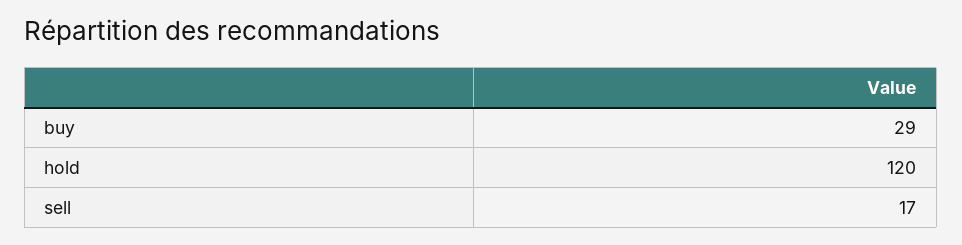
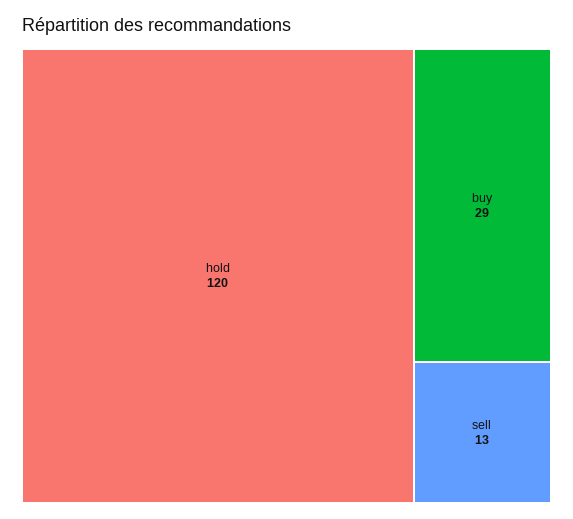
sell: 17 -> 13

